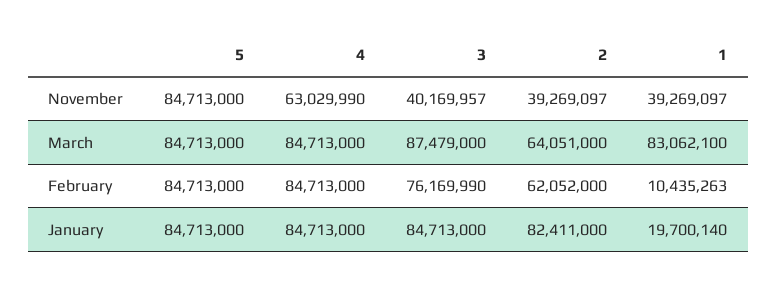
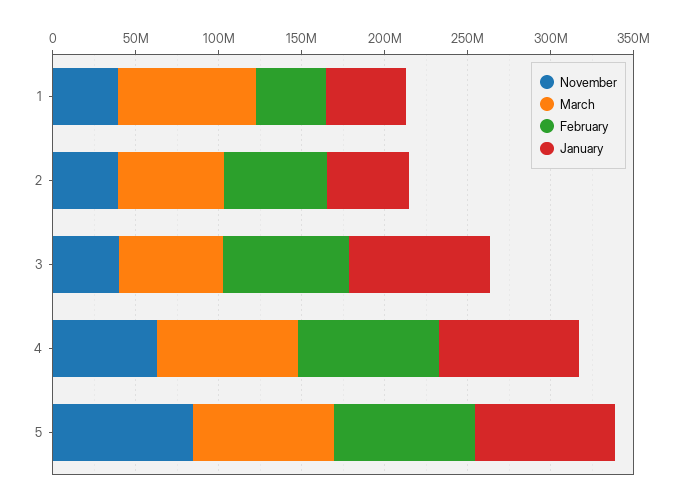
March, 3: 87479000 -> 60000000
February, 1: 10435263 -> 40000000
January, 2: 82411000 -> 50000000
January, 1: 19700140 -> 50000000

